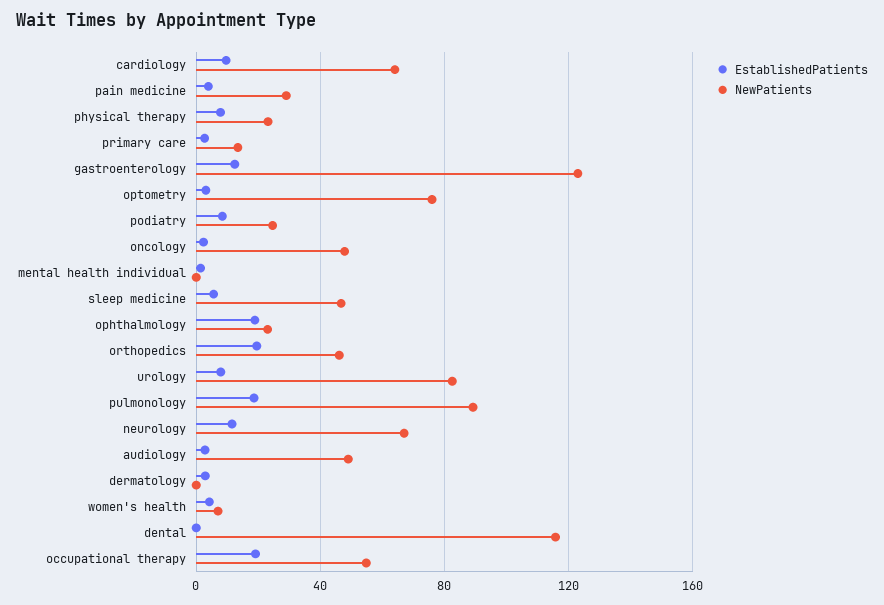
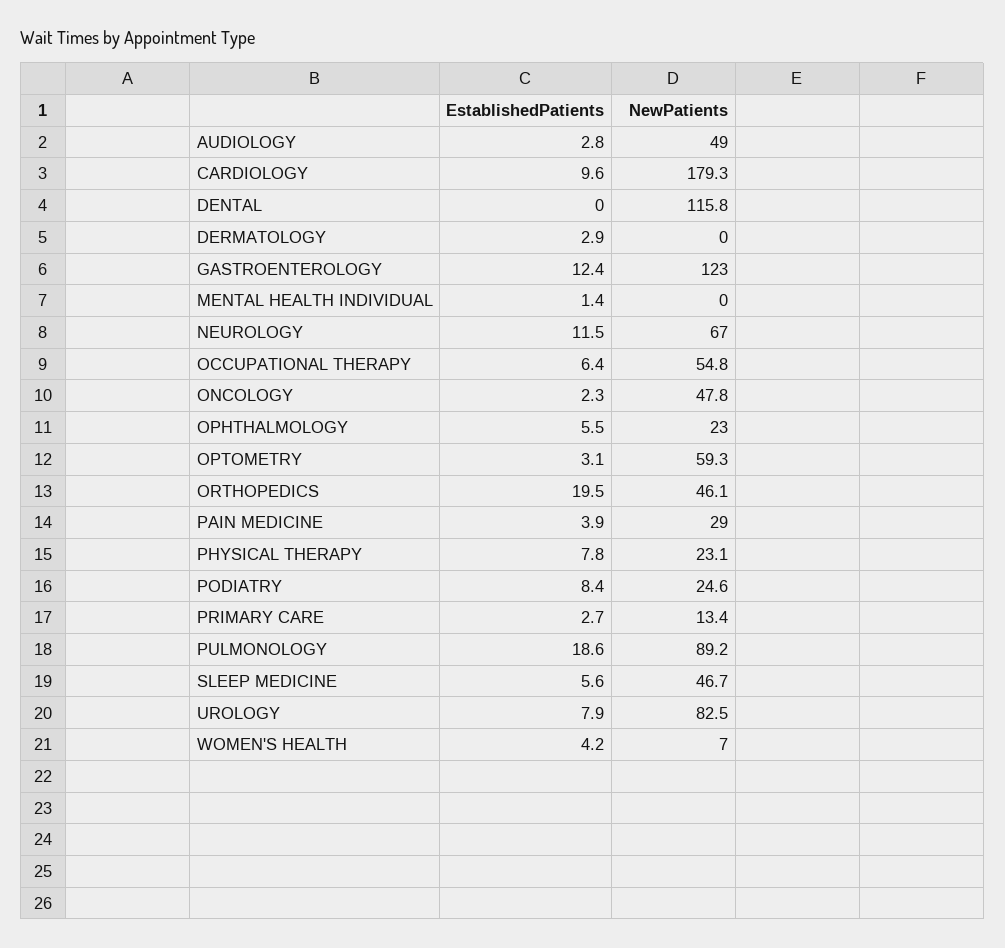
NewPatients, cardiology: 65 -> 179.3
NewPatients, optometry: 75 -> 59.3
EstablishedPatients, ophthalmology: 20 -> 5.5
EstablishedPatients, occupational therapy: 20 -> 6.4

